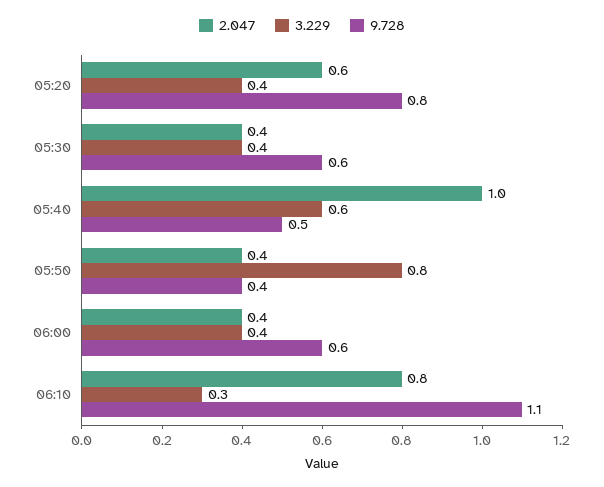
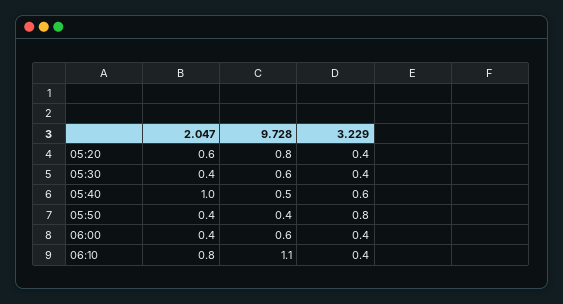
3.229, 06:10: 0.3 -> 0.4

